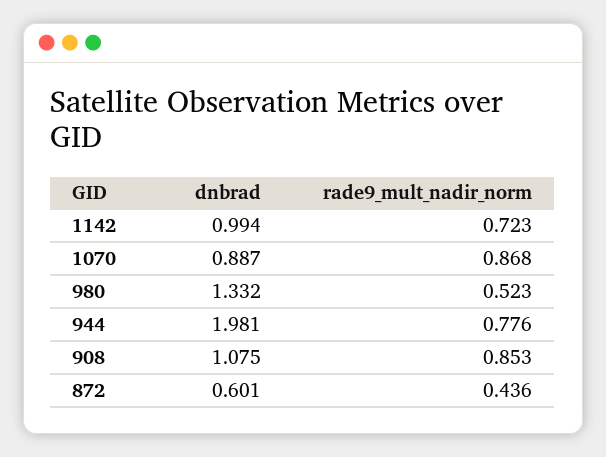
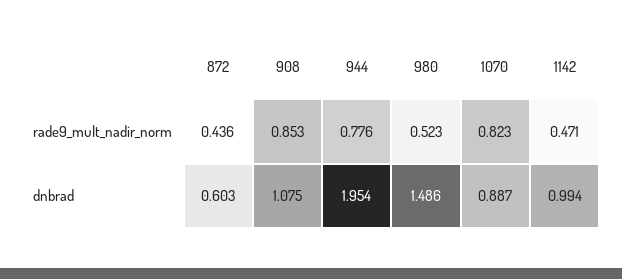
rade9_mult_nadir_norm, 1142: 0.723 -> 0.471
rade9_mult_nadir_norm, 1070: 0.868 -> 0.823
dnbrad, 980: 1.332 -> 1.486
dnbrad, 944: 1.981 -> 1.954
dnbrad, 872: 0.601 -> 0.603

